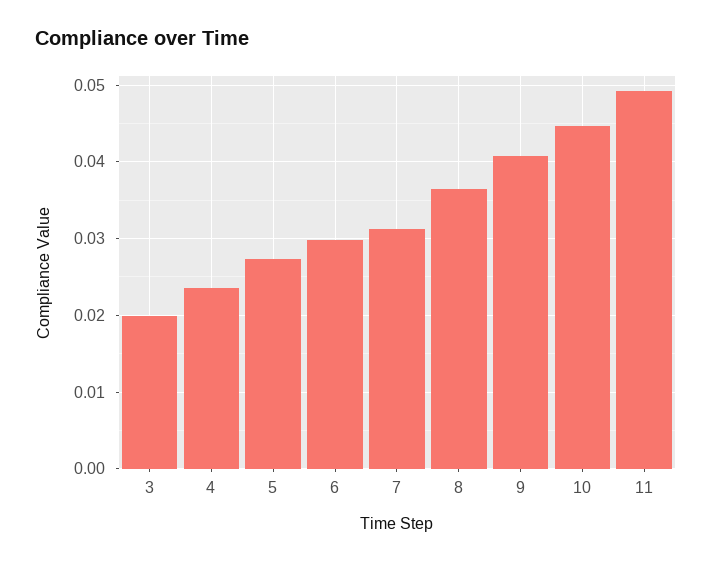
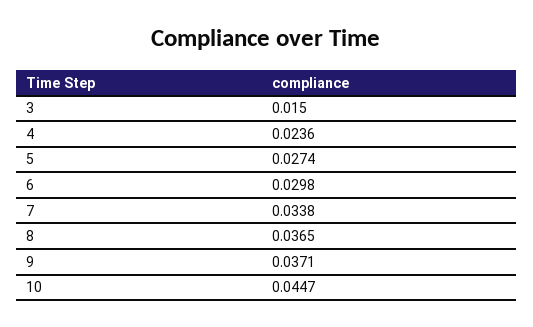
3: 0.02 -> 0.015
7: 0.031 -> 0.0338
9: 0.041 -> 0.0371
11: 0.049 -> none

